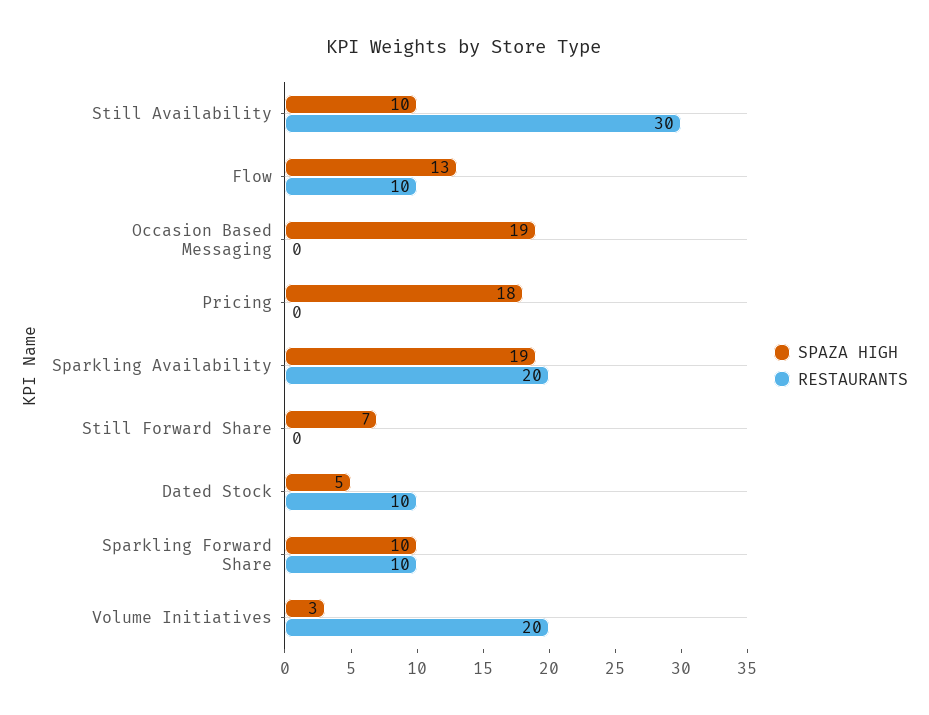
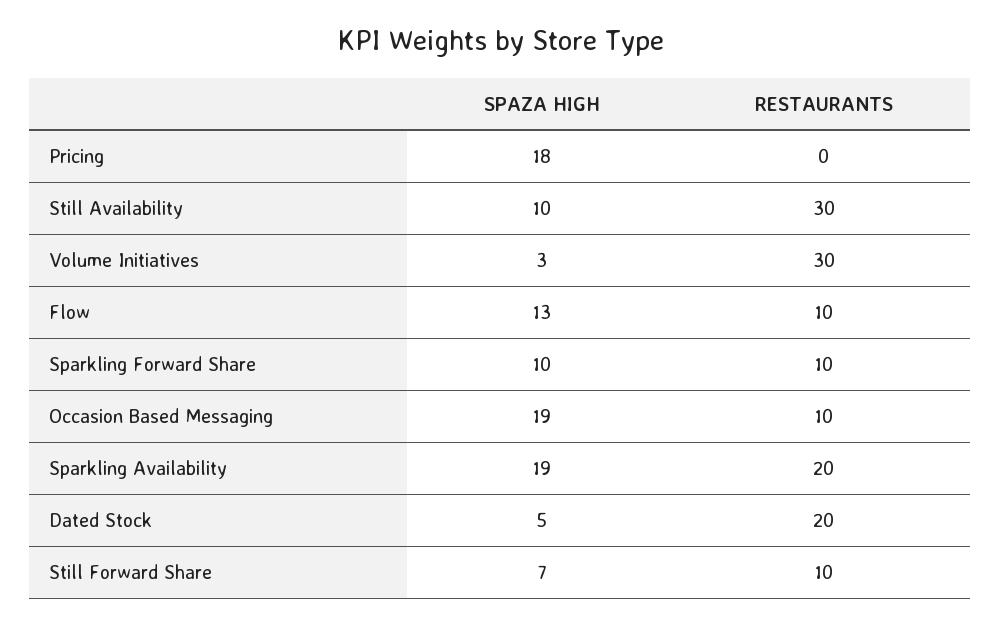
RESTAURANTS, Occasion Based Messaging: 0 -> 10
RESTAURANTS, Still Forward Share: 0 -> 10
RESTAURANTS, Dated Stock: 10 -> 20
RESTAURANTS, Volume Initiatives: 20 -> 30

